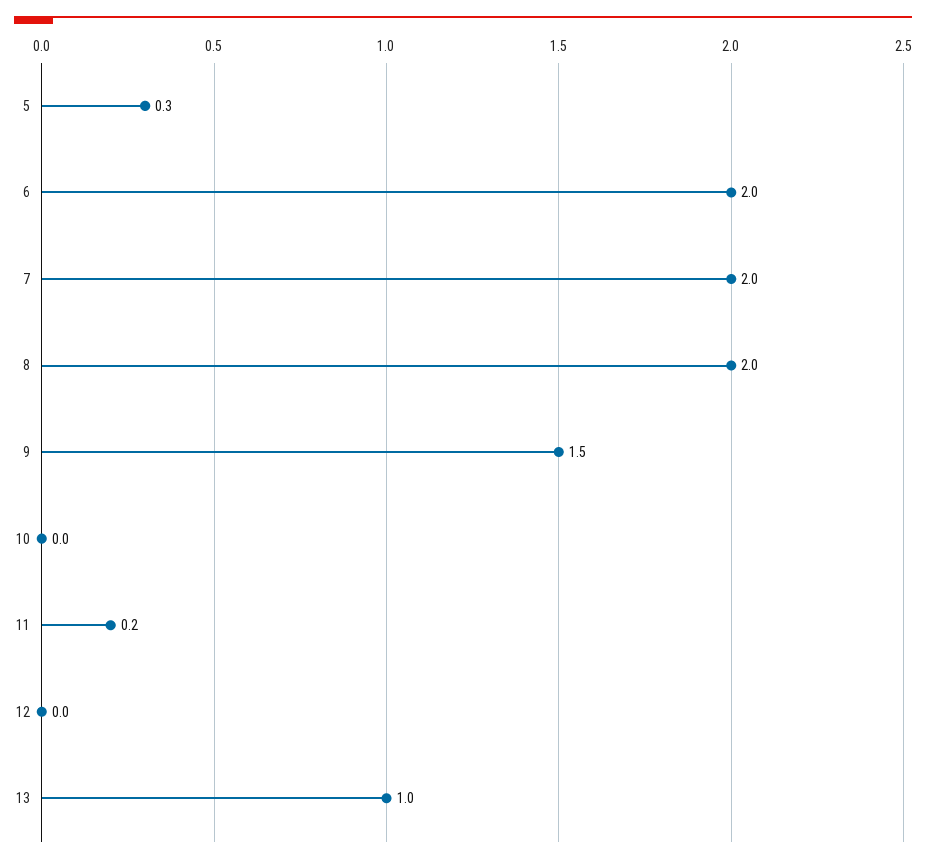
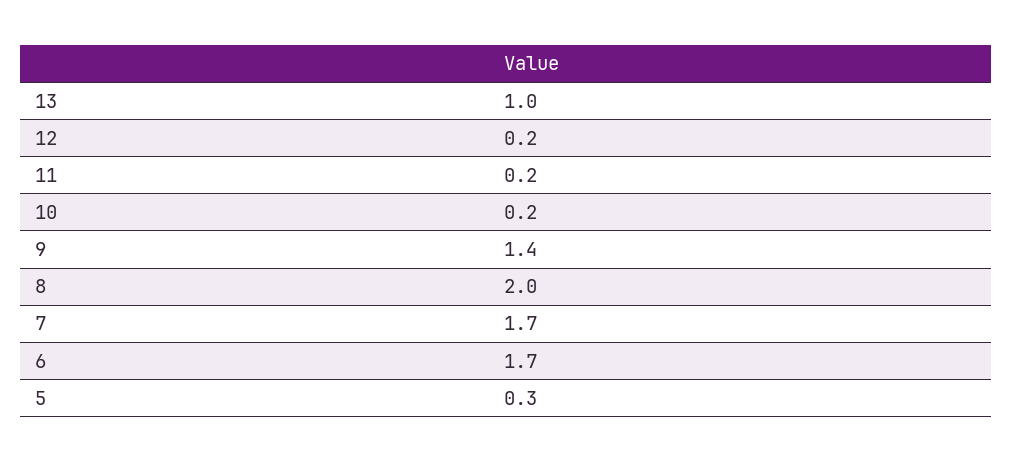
6: 2 -> 1.7
7: 2 -> 1.7
9: 1.5 -> 1.4
10: 0 -> 0.2
12: 0 -> 0.2

